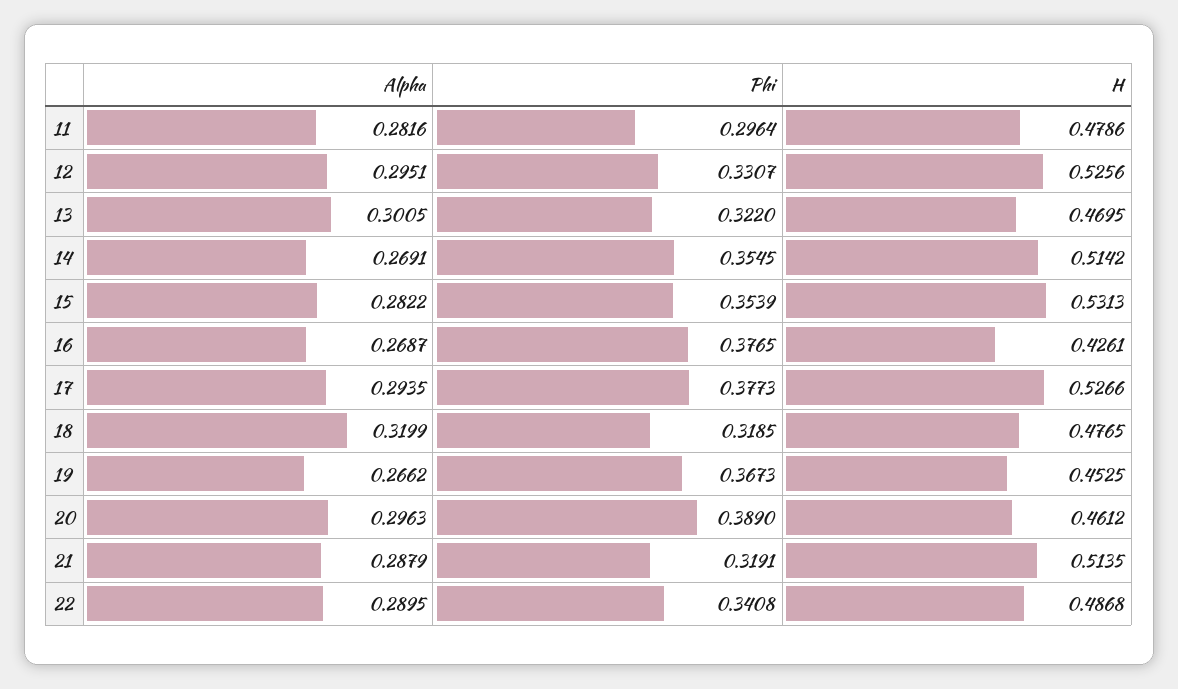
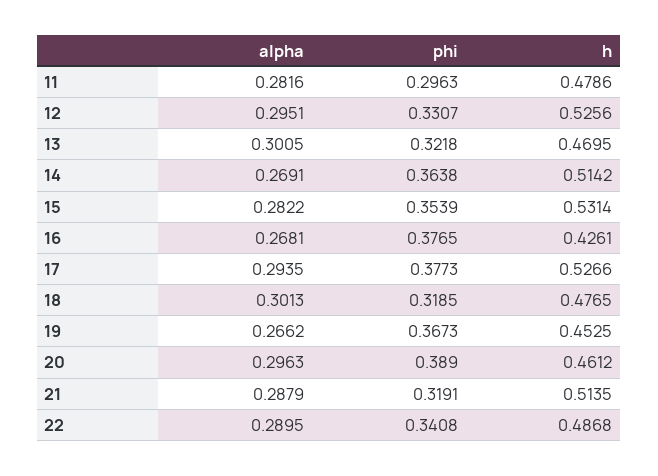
Phi, 11: 0.2964 -> 0.2963
Phi, 13: 0.322 -> 0.3218
Phi, 14: 0.3545 -> 0.3638
H, 15: 0.5313 -> 0.5314
Alpha, 16: 0.2687 -> 0.2681
Alpha, 18: 0.3199 -> 0.3013

